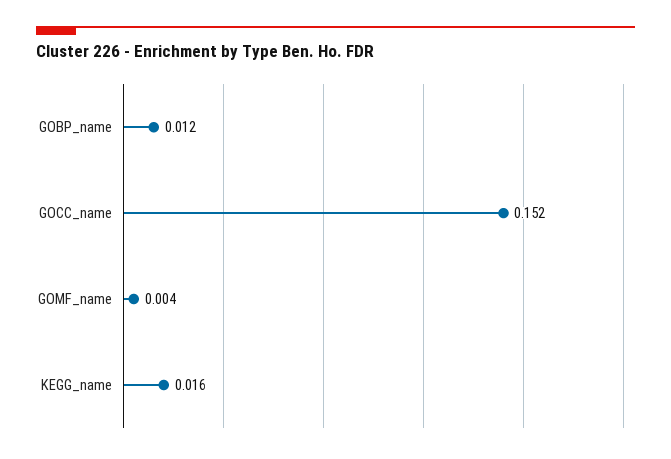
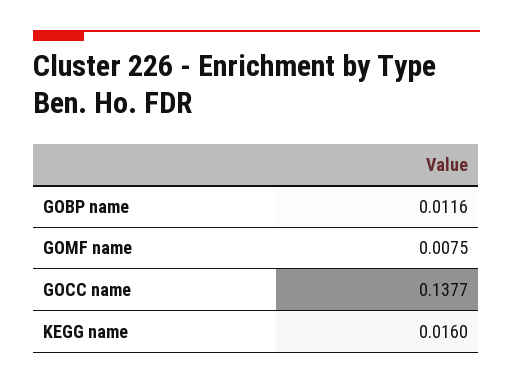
GOCC_name: 0.152 -> 0.1377
GOMF_name: 0.004 -> 0.0075

